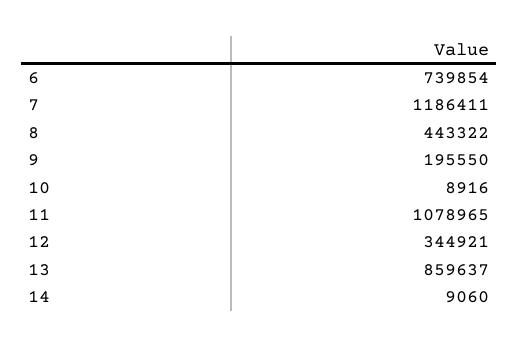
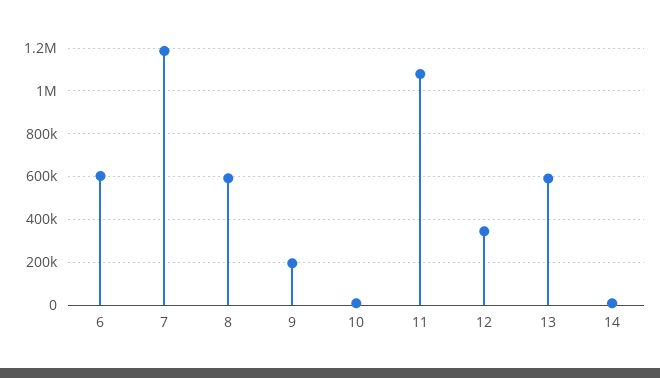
6: 739854 -> 600000
8: 443322 -> 600000
13: 859637 -> 600000

